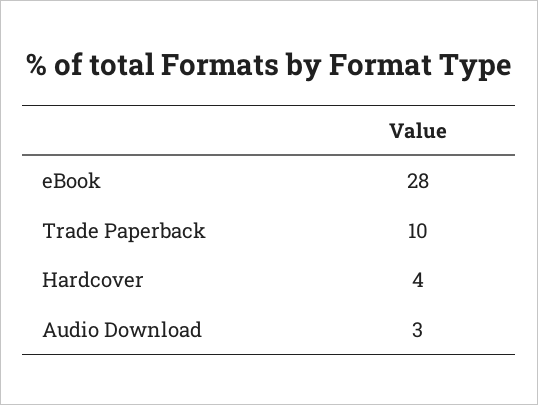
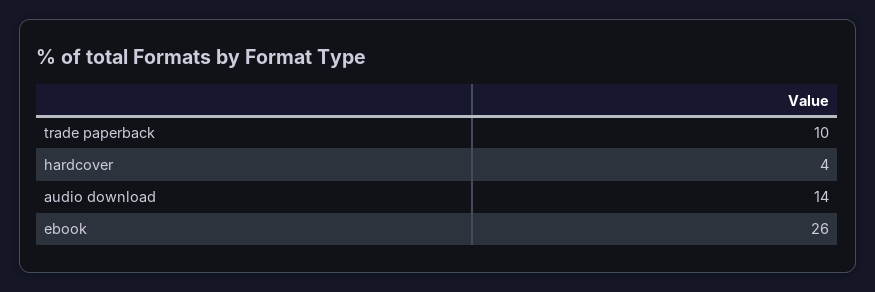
eBook: 28 -> 26
Audio Download: 3 -> 14

